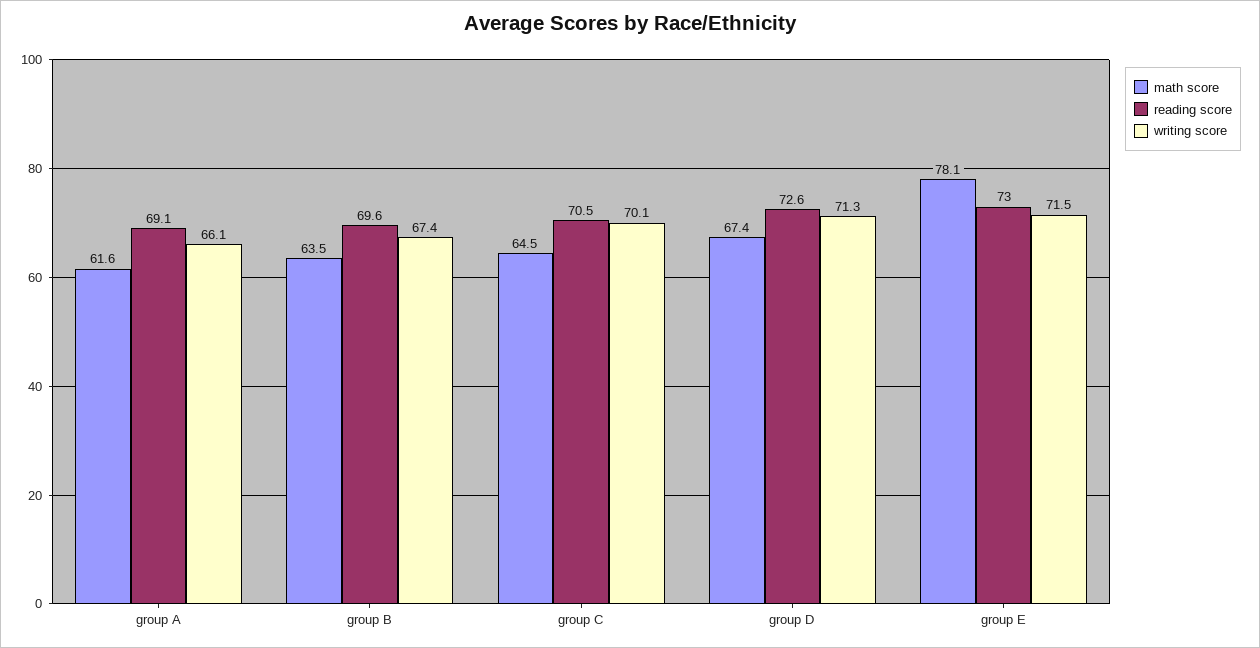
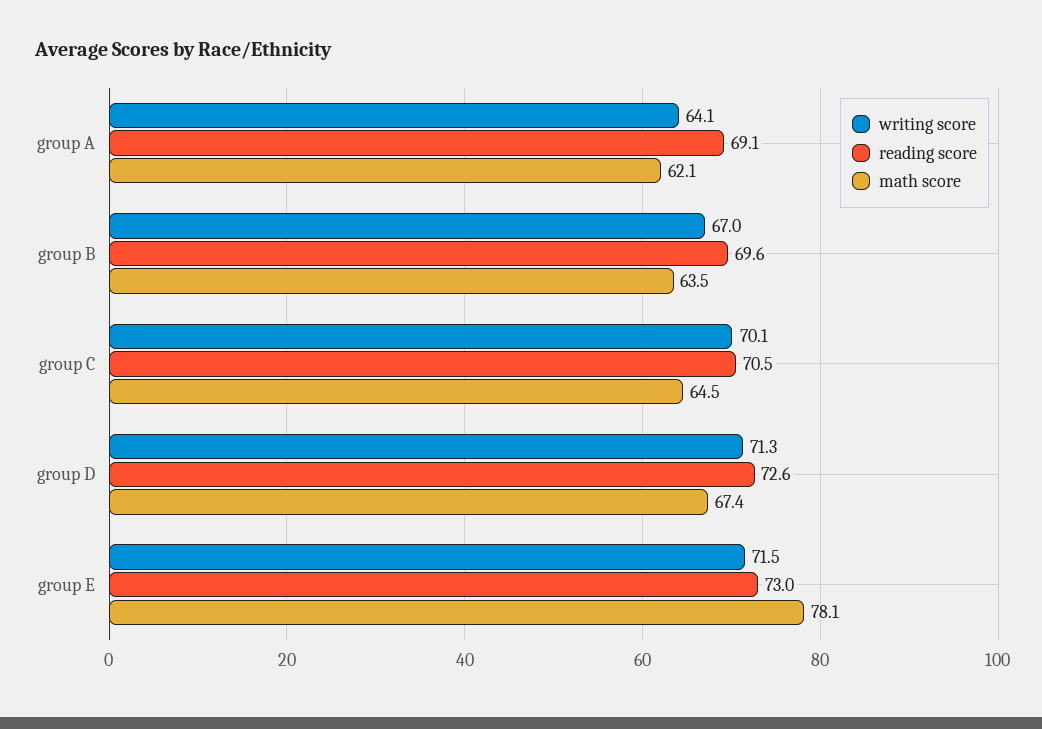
math score, group A: 61.6 -> 62.1
writing score, group A: 66.1 -> 64.1
writing score, group B: 67.4 -> 67

